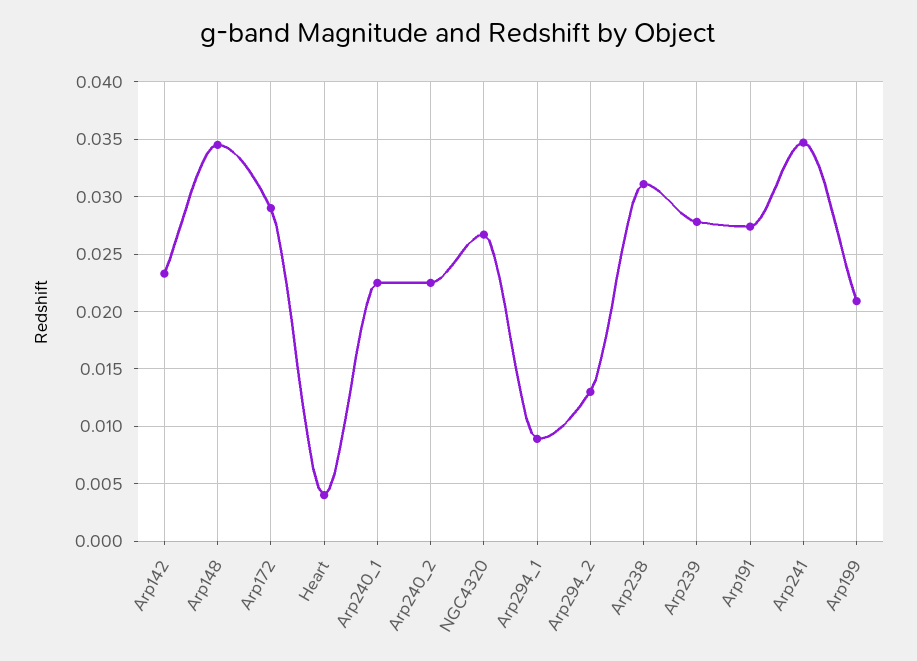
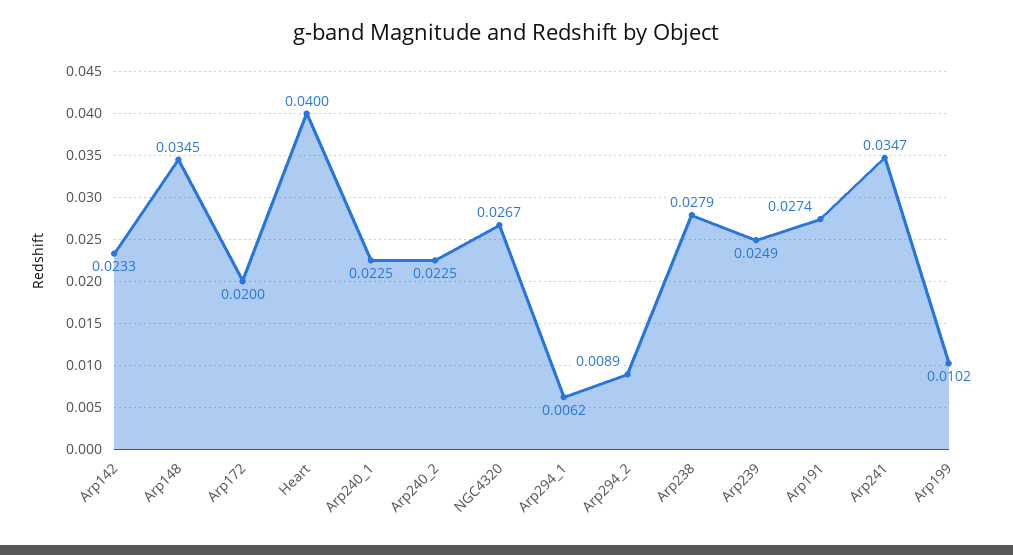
Arp172: 0.029 -> 0.02
Heart: 0.004 -> 0.04
Arp294_1: 0.009 -> 0.0062
Arp294_2: 0.013 -> 0.0089
Arp238: 0.031 -> 0.0279
Arp239: 0.028 -> 0.0249
Arp199: 0.021 -> 0.0102

